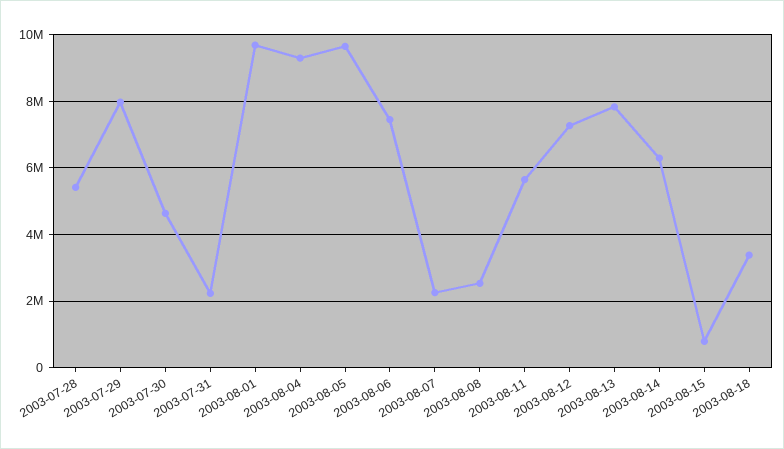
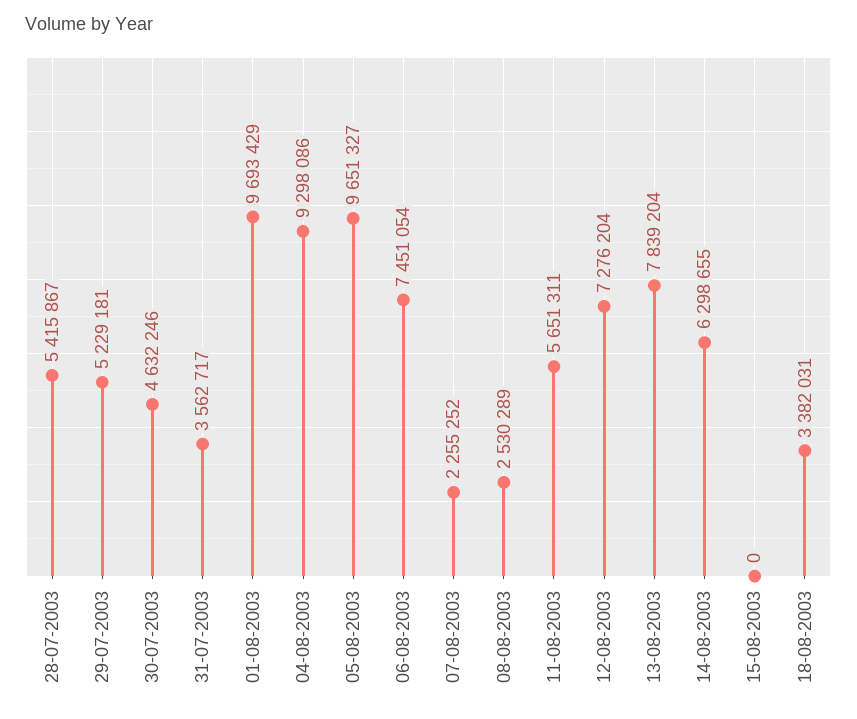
2003-07-29: 8000000 -> 5229181
2003-07-31: 2200000 -> 3562717
2003-08-15: 800000 -> 0

